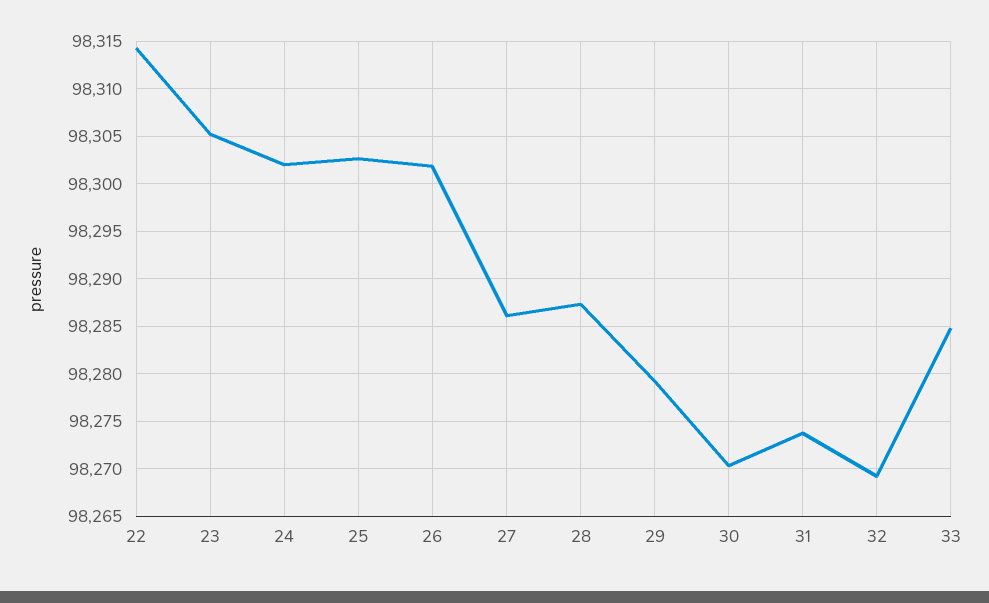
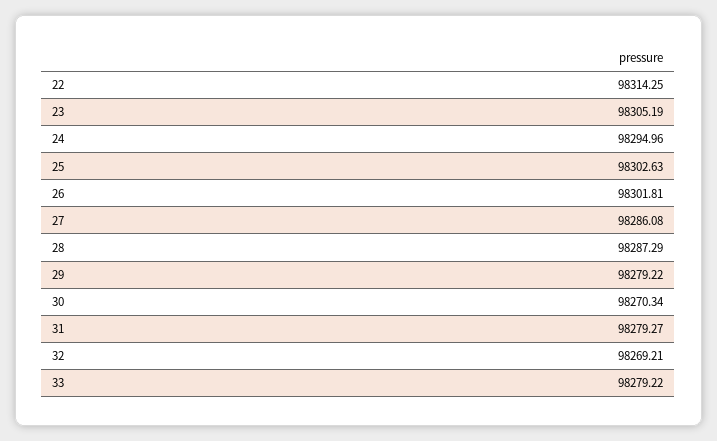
24: 98302 -> 98294.96
31: 98274 -> 98279.27
33: 98285 -> 98279.22

